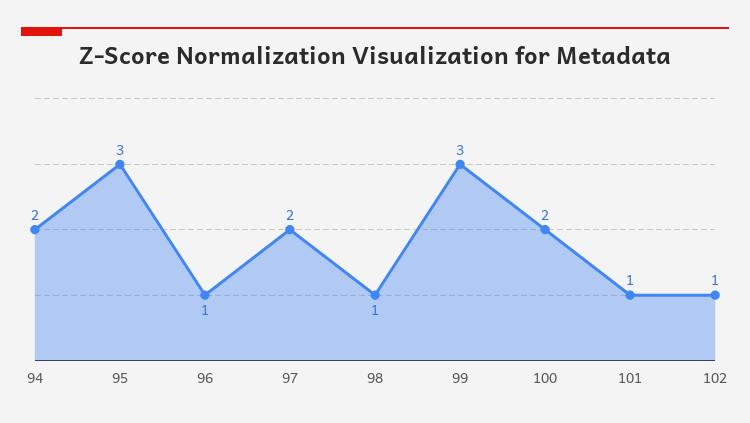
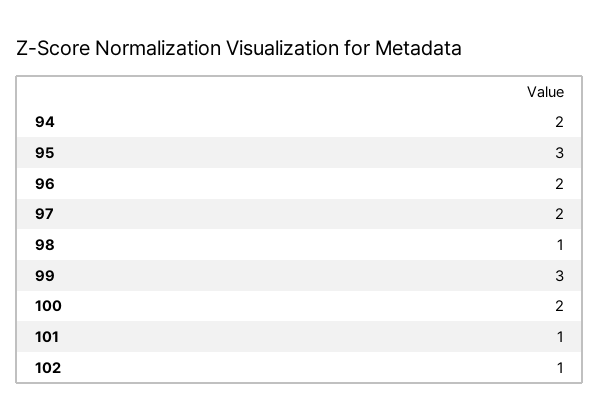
96: 1 -> 2

